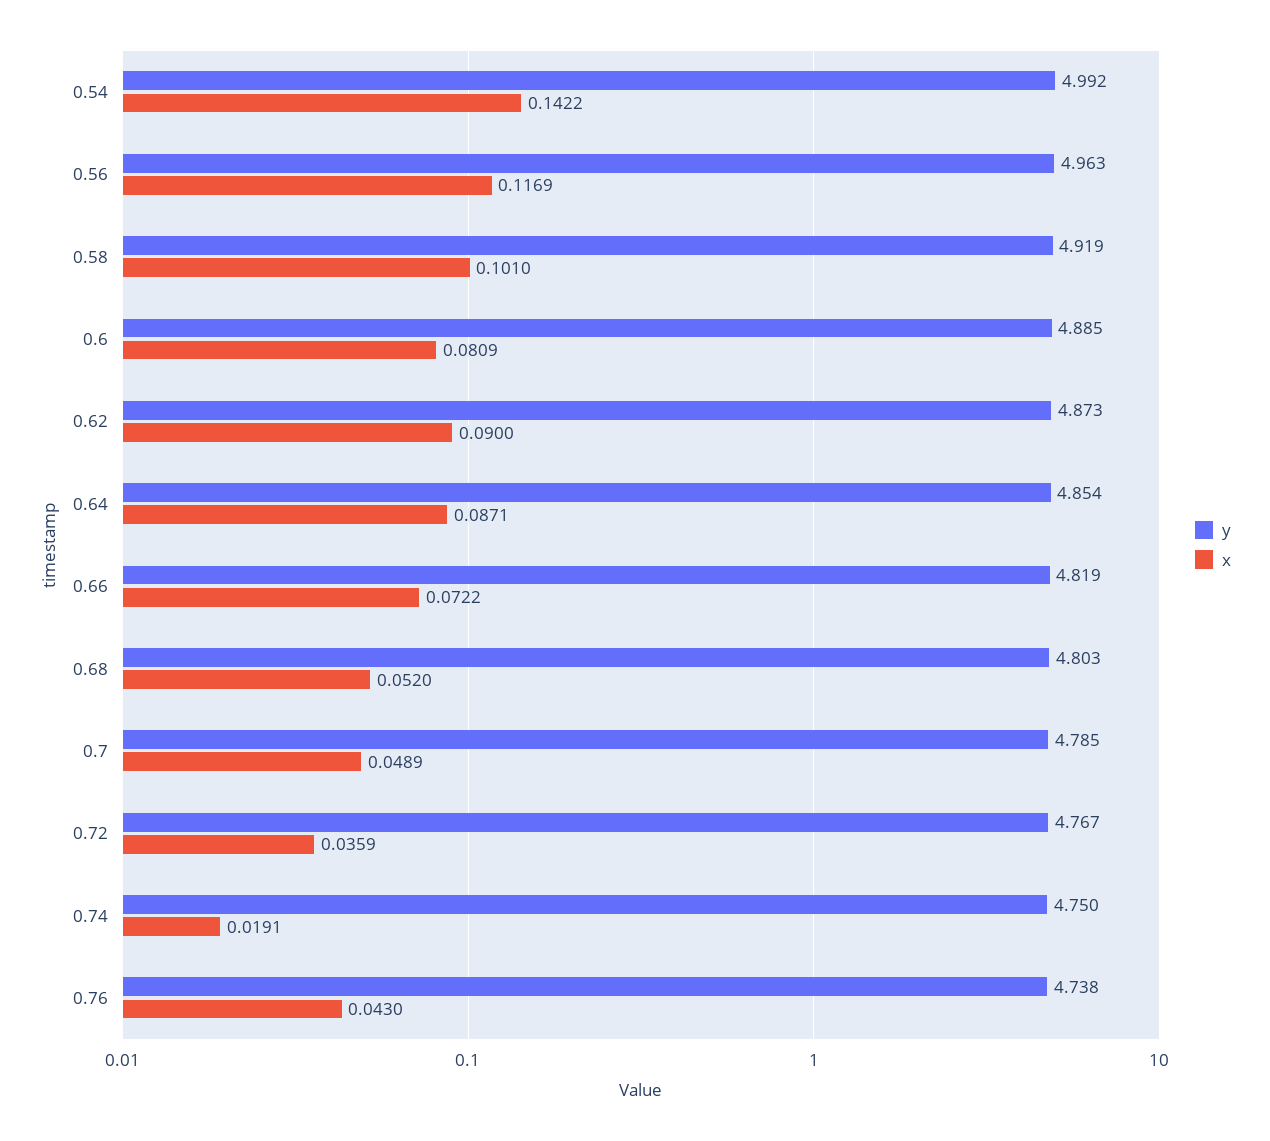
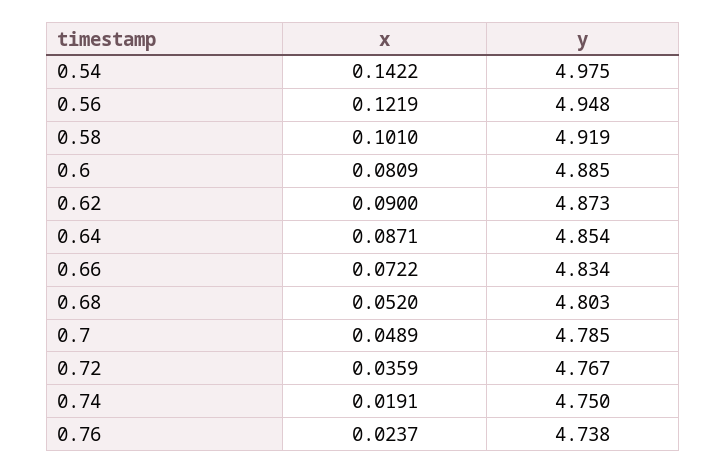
y, 0.54: 4.992 -> 4.975
y, 0.56: 4.963 -> 4.948
x, 0.56: 0.1169 -> 0.1219
y, 0.66: 4.819 -> 4.834
x, 0.76: 0.043 -> 0.0237

